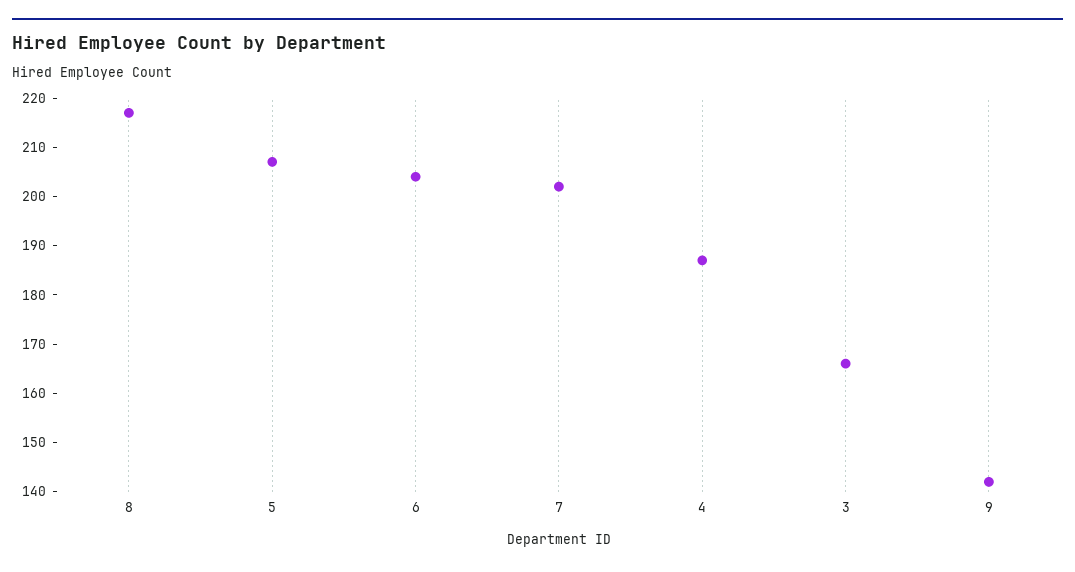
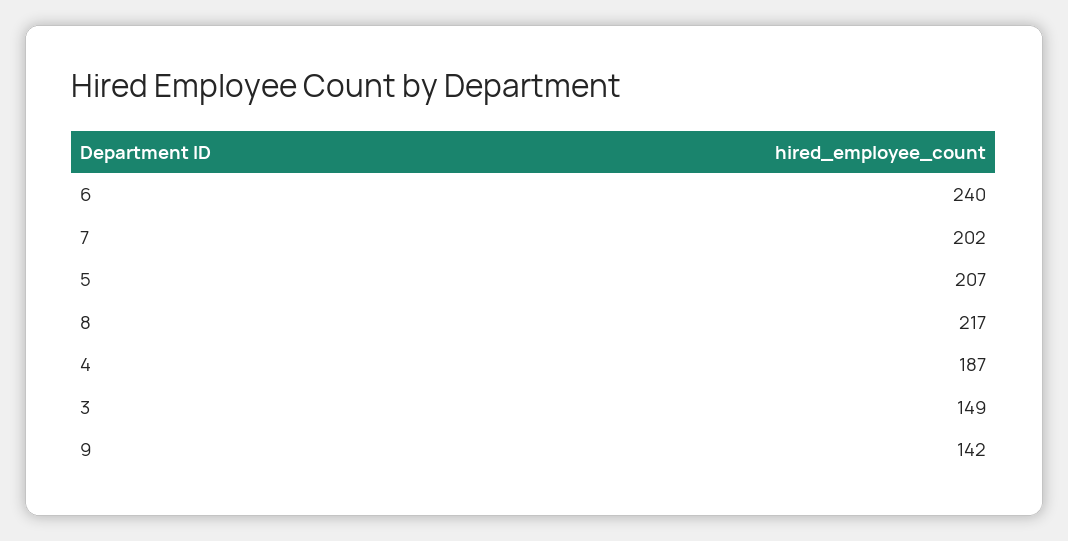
6: 205 -> 240
3: 165 -> 149

